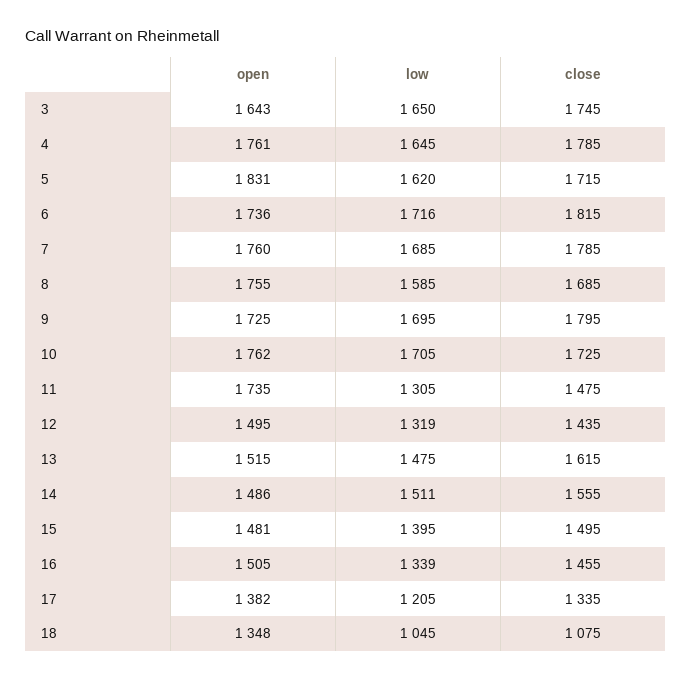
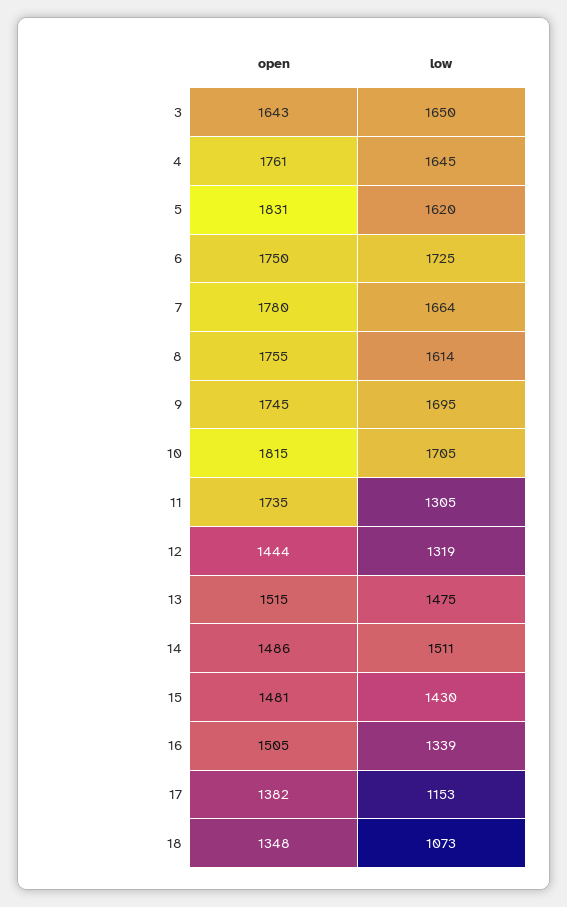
close, 3: 1745 -> none
close, 4: 1785 -> none
close, 5: 1715 -> none
open, 6: 1736 -> 1750
low, 6: 1716 -> 1725
close, 6: 1815 -> none
open, 7: 1760 -> 1780
low, 7: 1685 -> 1664
close, 7: 1785 -> none
low, 8: 1585 -> 1614
close, 8: 1685 -> none
open, 9: 1725 -> 1745
close, 9: 1795 -> none
open, 10: 1762 -> 1815
close, 10: 1725 -> none
close, 11: 1475 -> none
open, 12: 1495 -> 1444
close, 12: 1435 -> none
close, 13: 1615 -> none
close, 14: 1555 -> none
low, 15: 1395 -> 1430
close, 15: 1495 -> none
close, 16: 1455 -> none
low, 17: 1205 -> 1153
close, 17: 1335 -> none
low, 18: 1045 -> 1073
close, 18: 1075 -> none

